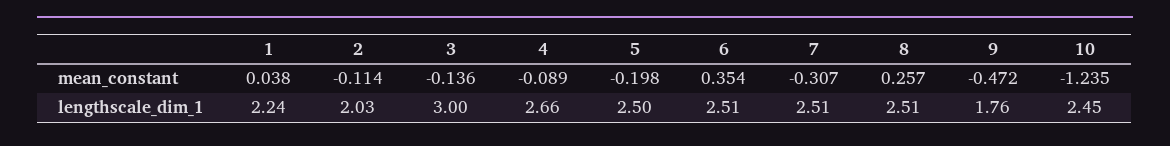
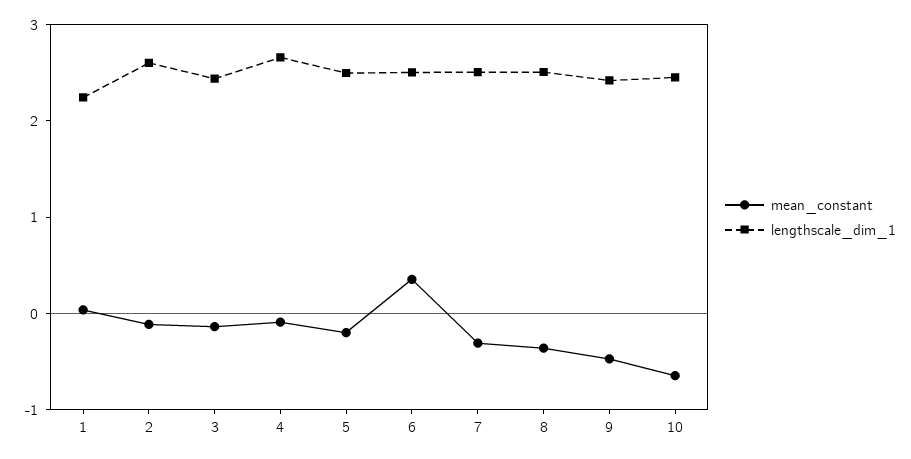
mean_constant, 8: 0.257 -> -0.4
mean_constant, 10: -1.235 -> -0.6
lengthscale_dim_1, 2: 2.03 -> 2.6
lengthscale_dim_1, 3: 3 -> 2.4
lengthscale_dim_1, 9: 1.76 -> 2.4

